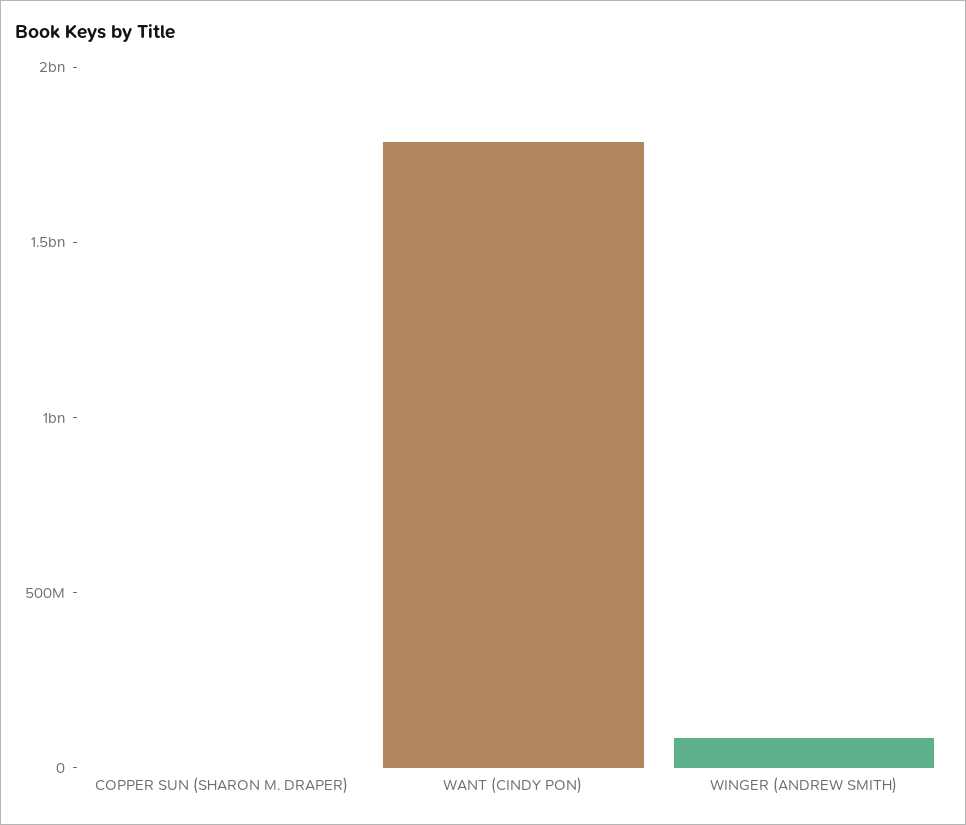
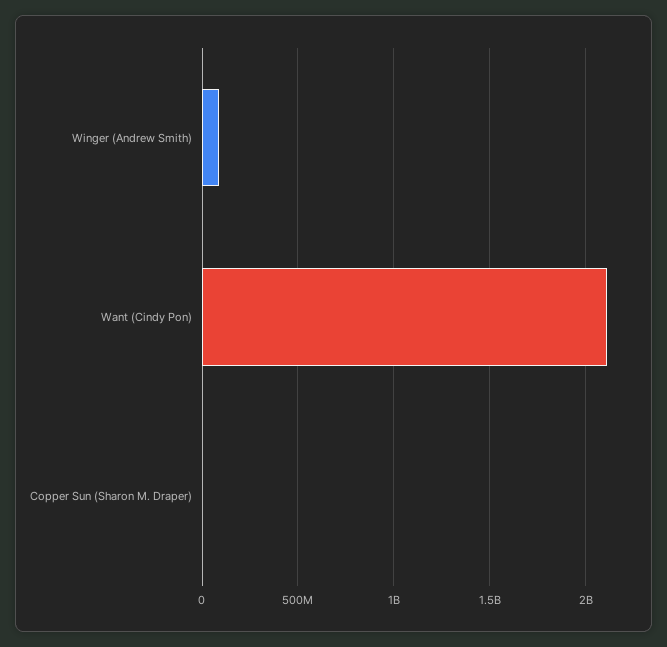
WANT (CINDY PON): 1800000000 -> 2100000000

